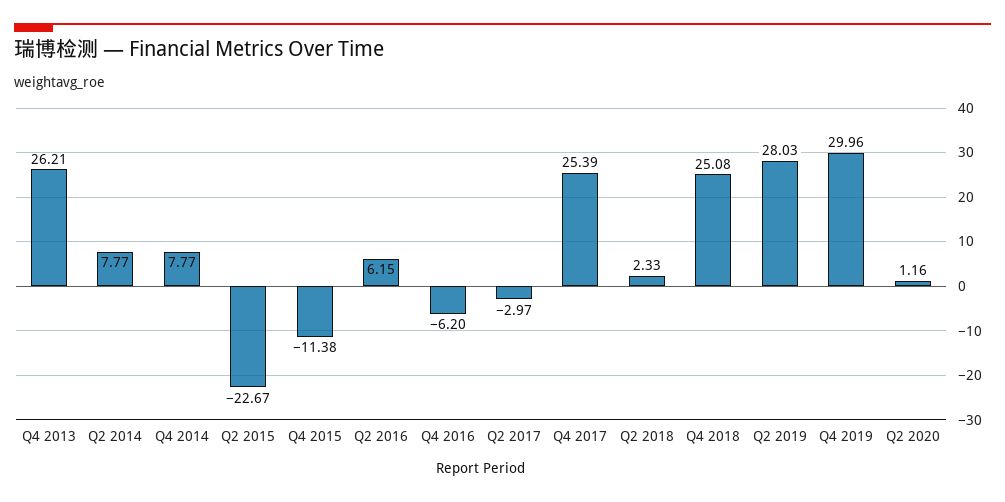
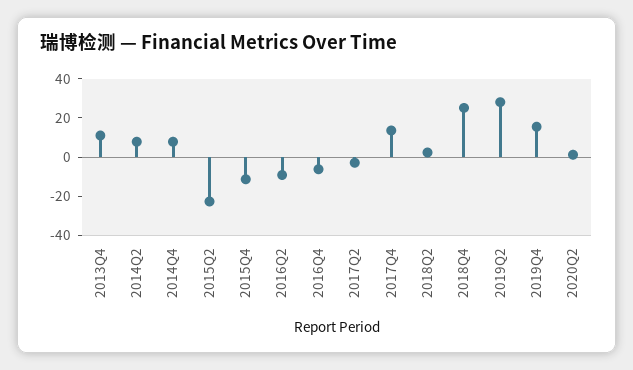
Q4 2013: 26.21 -> 10
Q2 2016: 6.15 -> -10
Q4 2017: 25.39 -> 15
Q4 2019: 29.96 -> 15

